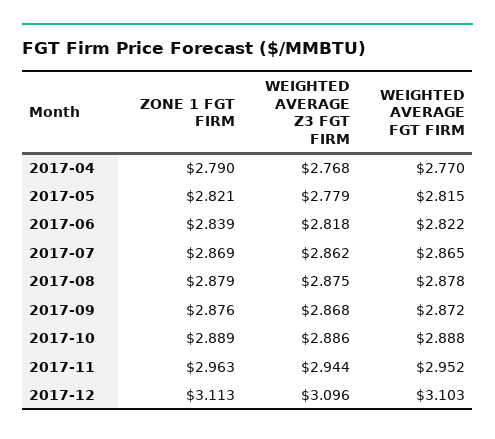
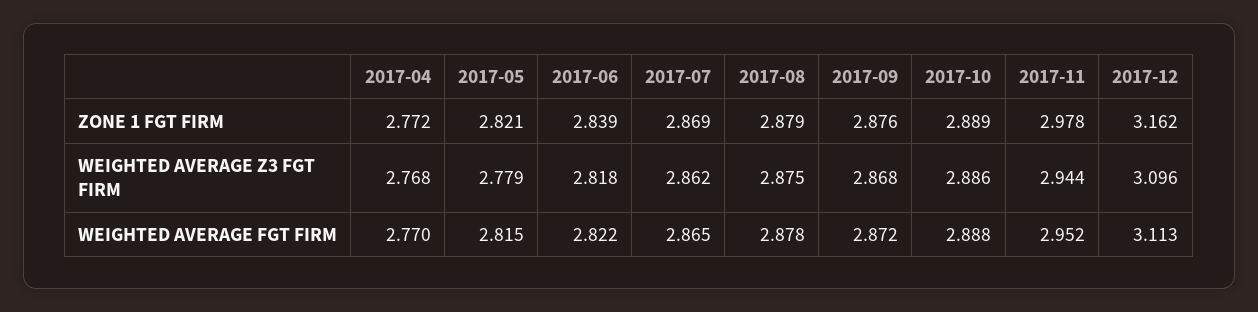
ZONE 1 FGT FIRM, 2017-04: 2.79 -> 2.772
ZONE 1 FGT FIRM, 2017-11: 2.963 -> 2.978
ZONE 1 FGT FIRM, 2017-12: 3.113 -> 3.162
WEIGHTED AVERAGE FGT FIRM, 2017-12: 3.103 -> 3.113

